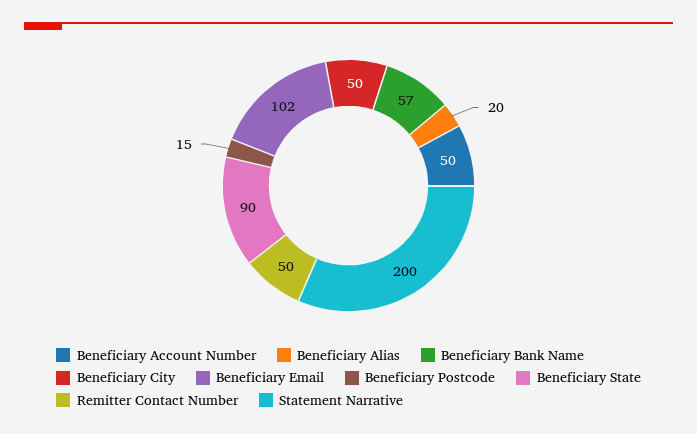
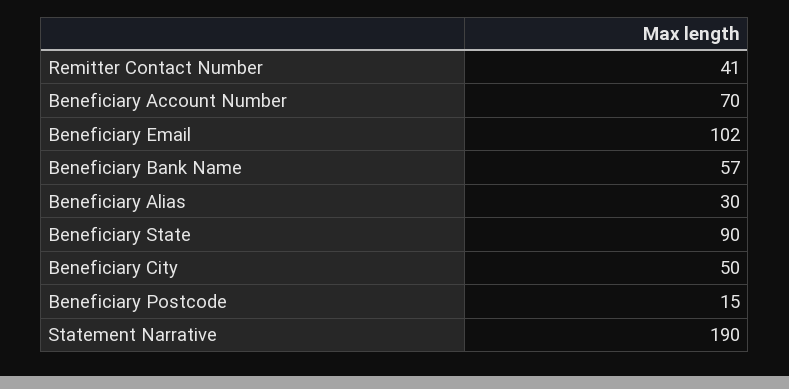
Beneficiary Account Number: 50 -> 70
Beneficiary Alias: 20 -> 30
Remitter Contact Number: 50 -> 41
Statement Narrative: 200 -> 190

